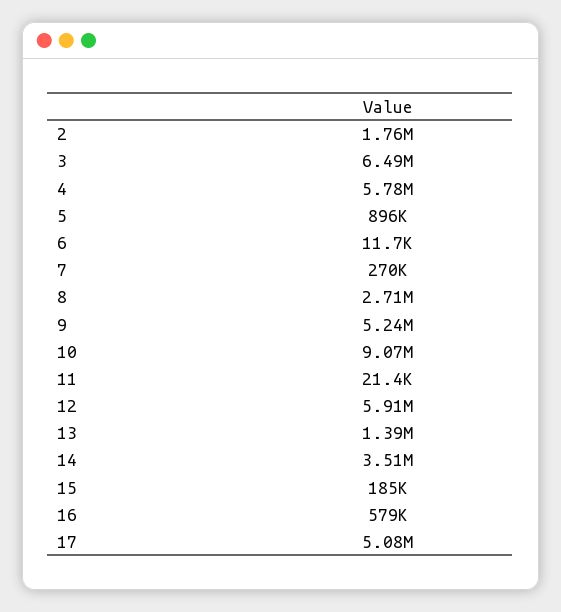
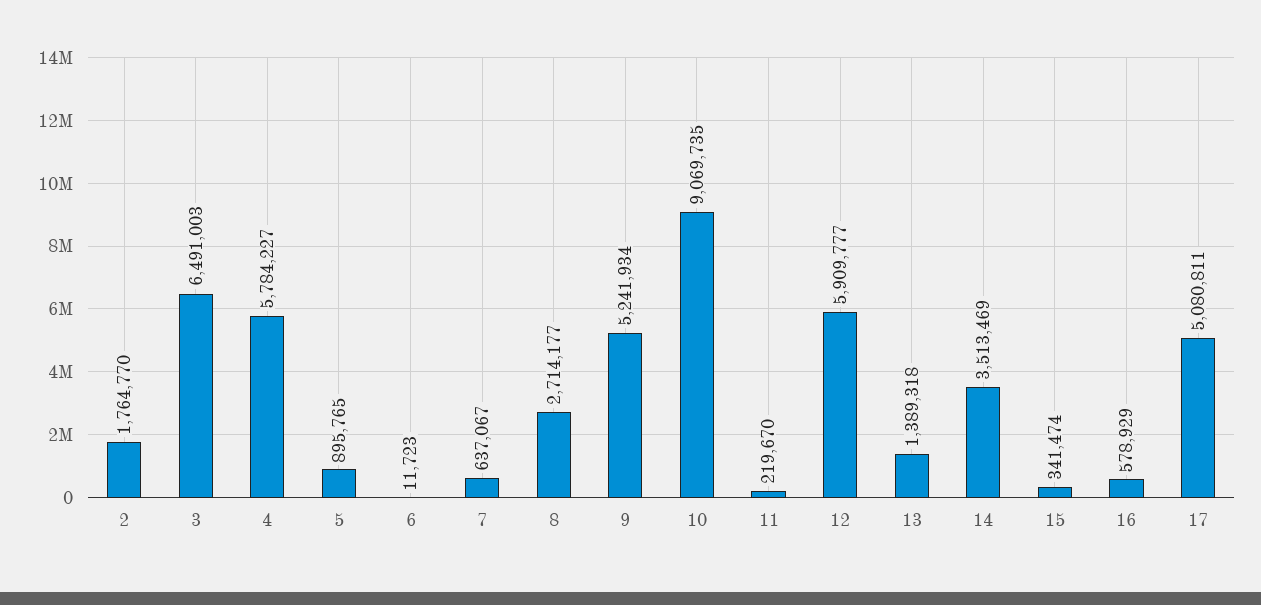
7: 270000 -> 637067
11: 21400 -> 219670
15: 185000 -> 341474

